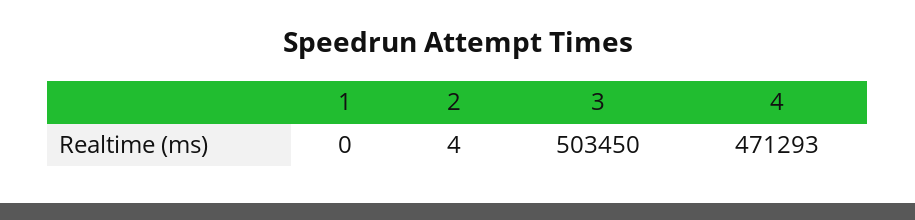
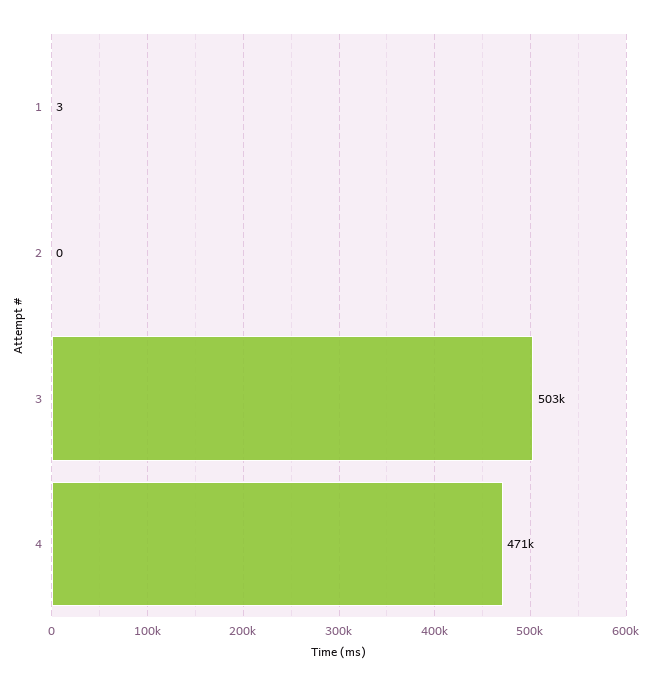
1: 0 -> 3
2: 4 -> 0

